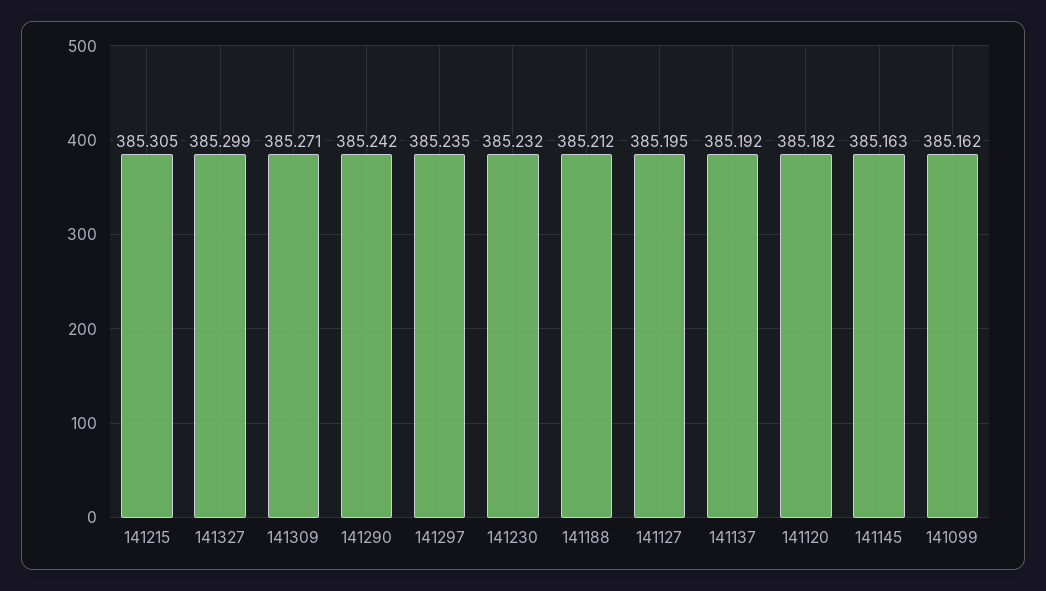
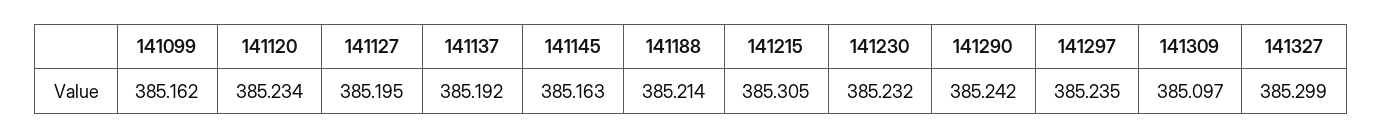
141309: 385.271 -> 385.097
141188: 385.212 -> 385.214
141120: 385.182 -> 385.234

